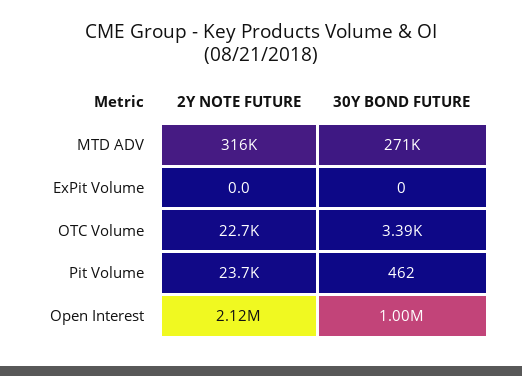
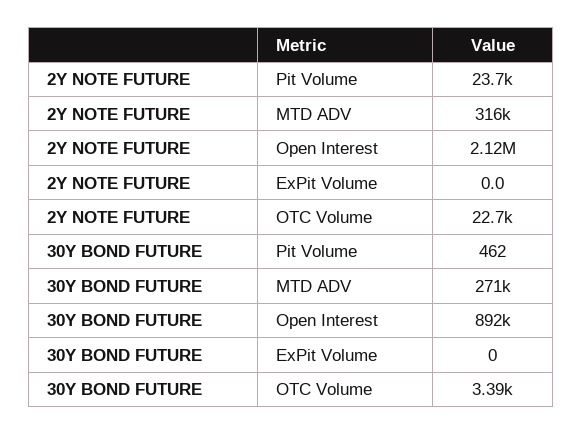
30Y BOND FUTURE, Open Interest: 1000000 -> 892000

